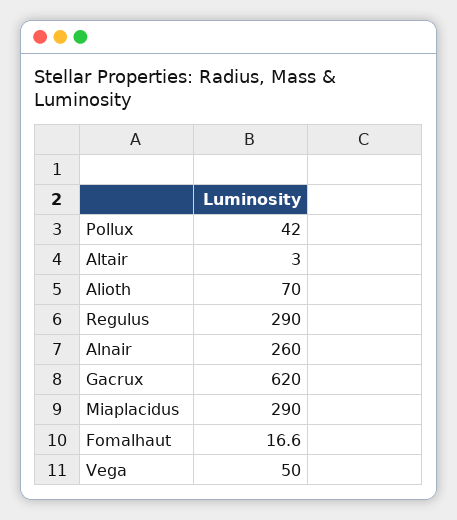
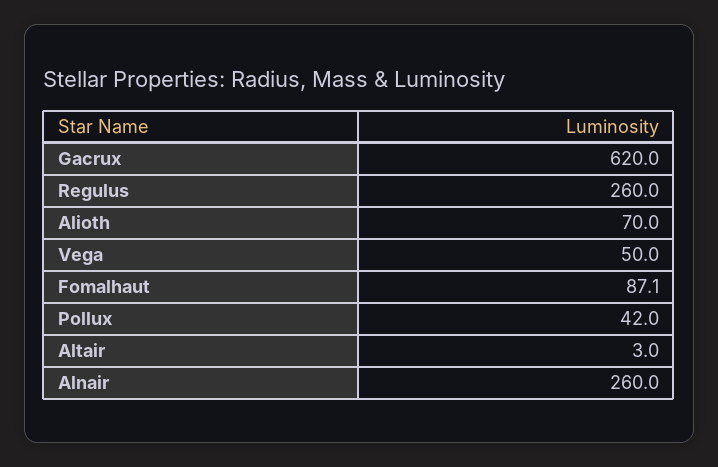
Regulus: 290 -> 260
Miaplacidus: 290 -> none
Fomalhaut: 16.6 -> 87.1

